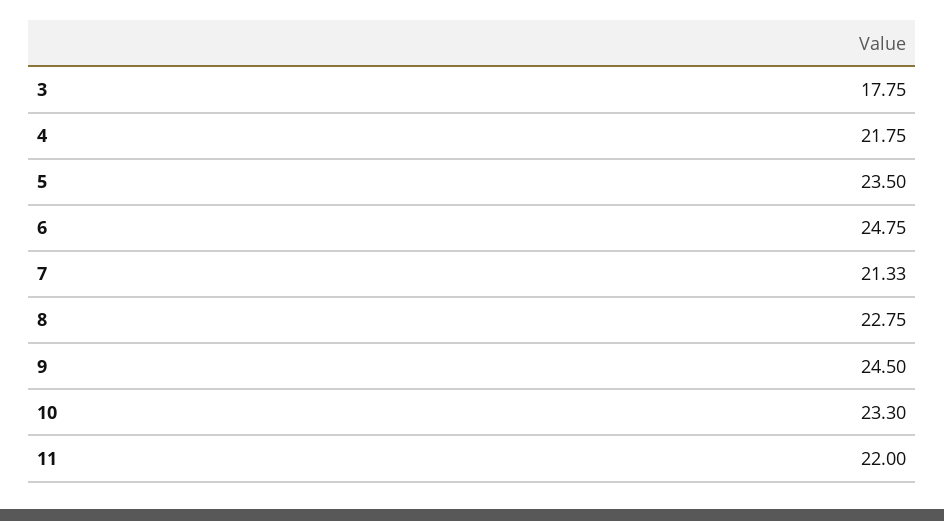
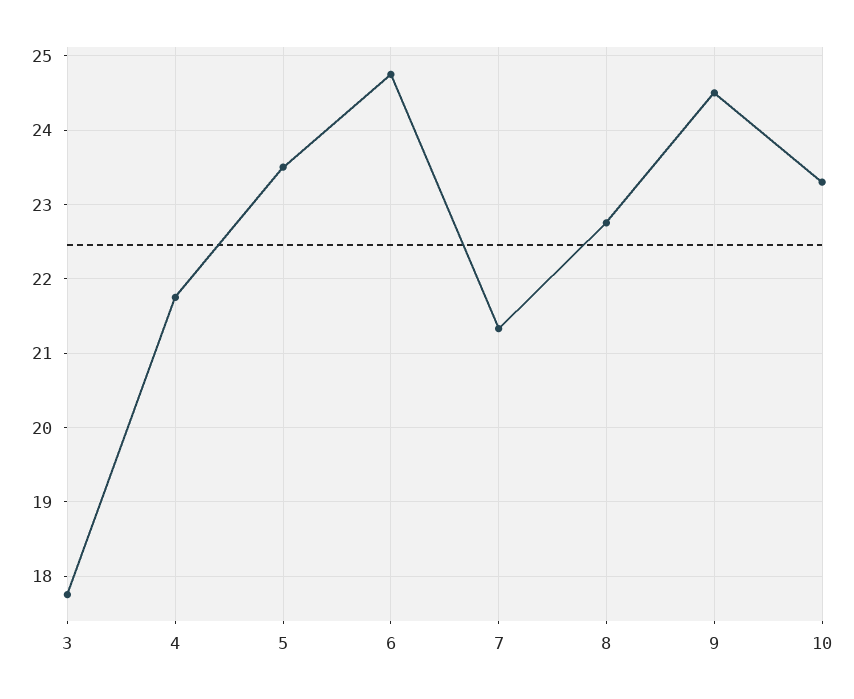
11: 22 -> none

